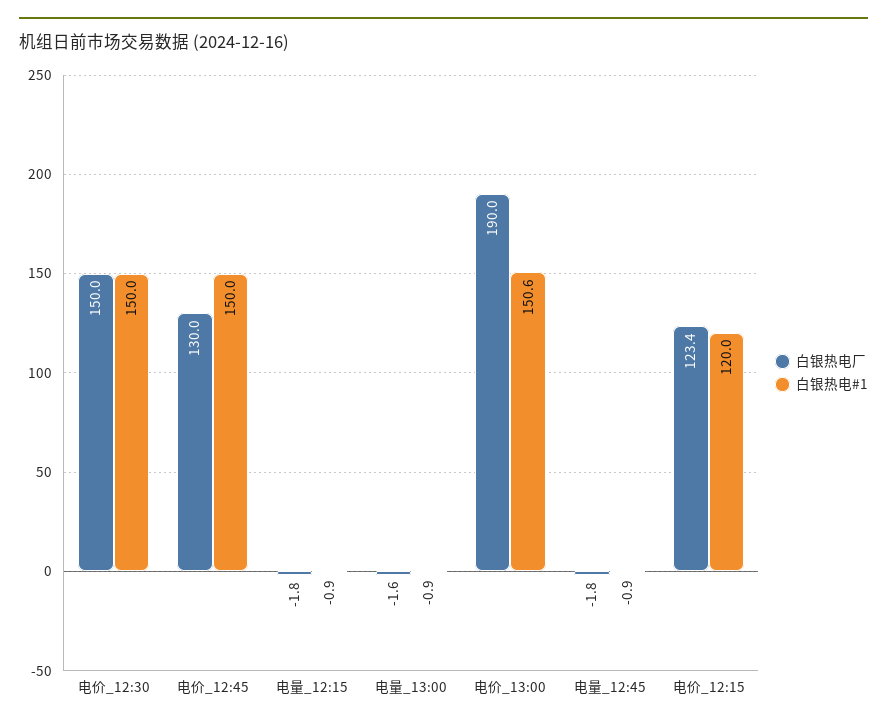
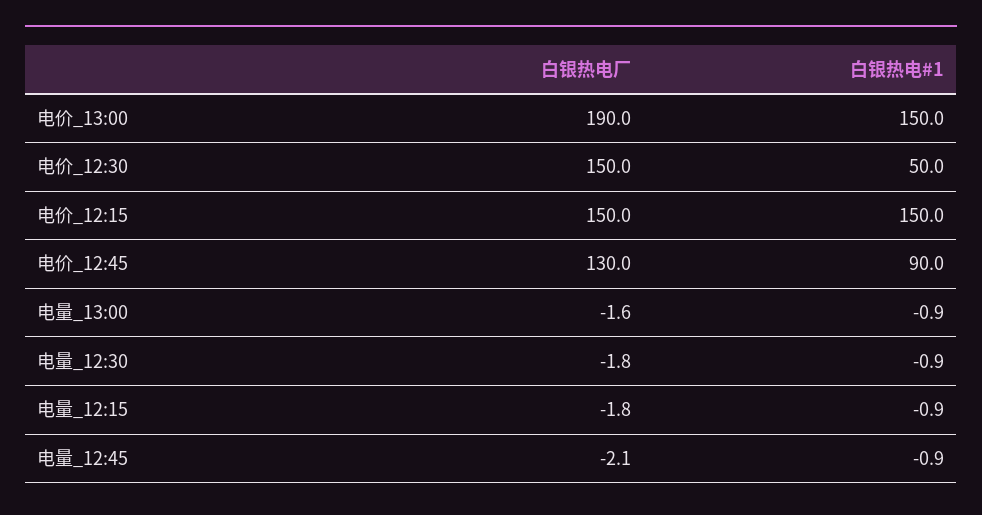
白银热电#1, 电价_12:30: 150 -> 50
白银热电#1, 电价_12:45: 150 -> 90
白银热电#1, 电价_13:00: 150.6 -> 150
白银热电厂, 电量_12:45: -1.8 -> -2.1
白银热电厂, 电价_12:15: 123.4 -> 150
白银热电#1, 电价_12:15: 120 -> 150
白银热电厂, 电量_12:30: none -> -1.8
白银热电#1, 电量_12:30: none -> -0.9

